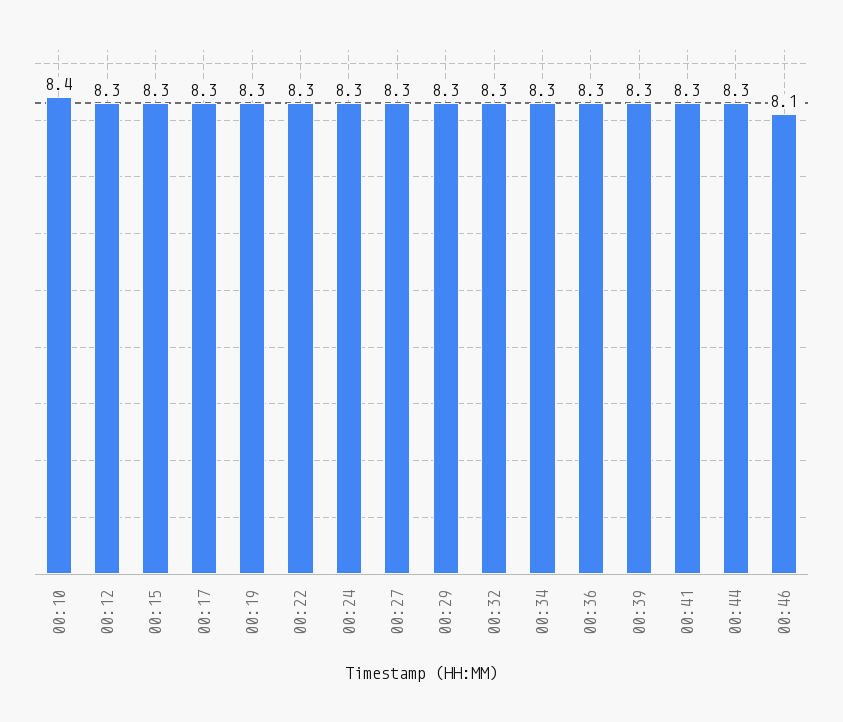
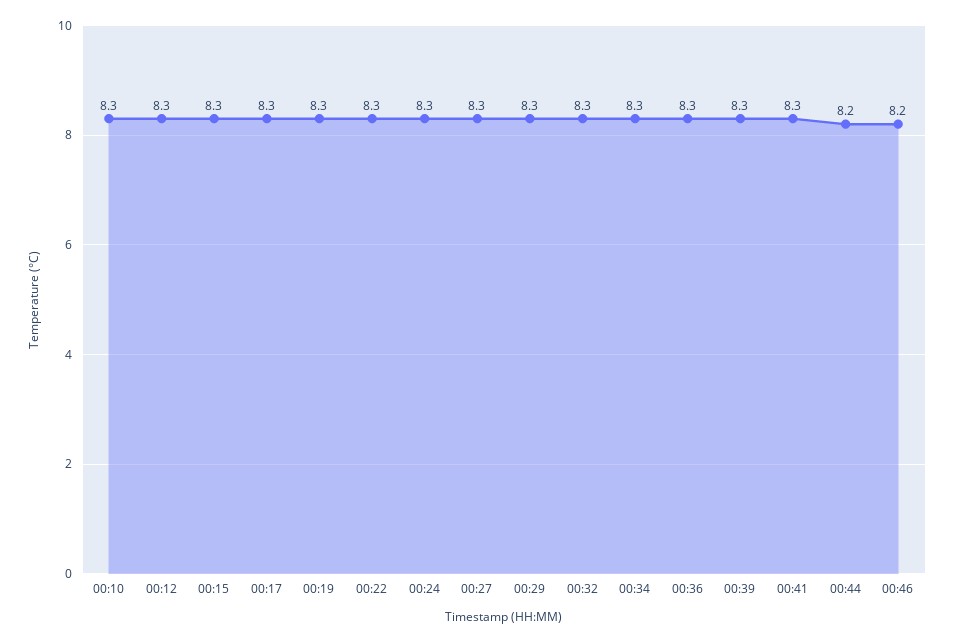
00:10: 8.4 -> 8.3
00:44: 8.3 -> 8.2
00:46: 8.1 -> 8.2

